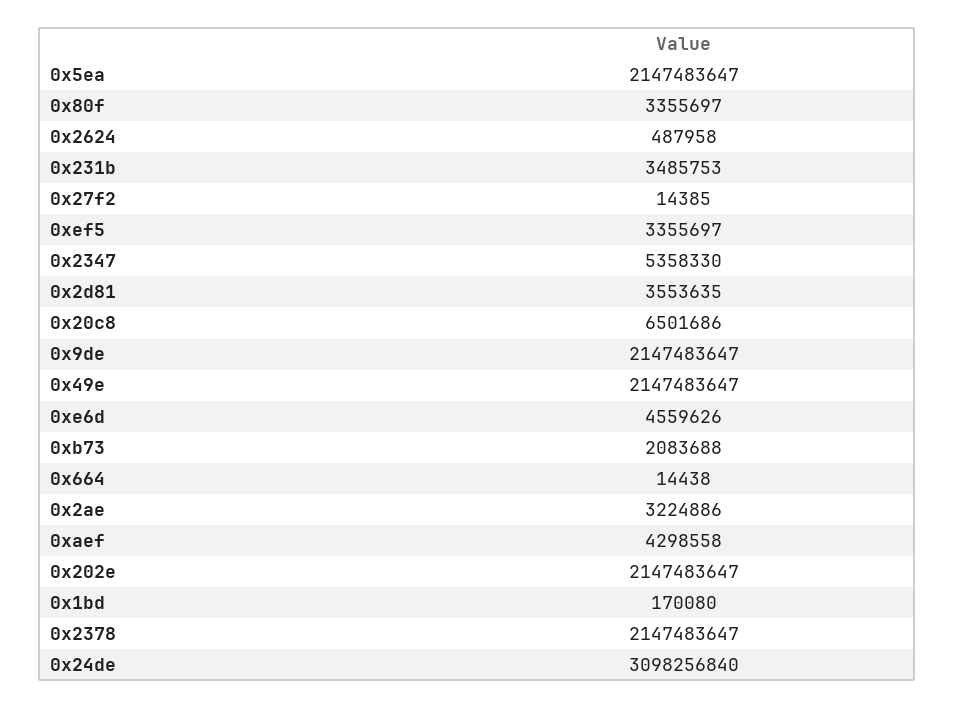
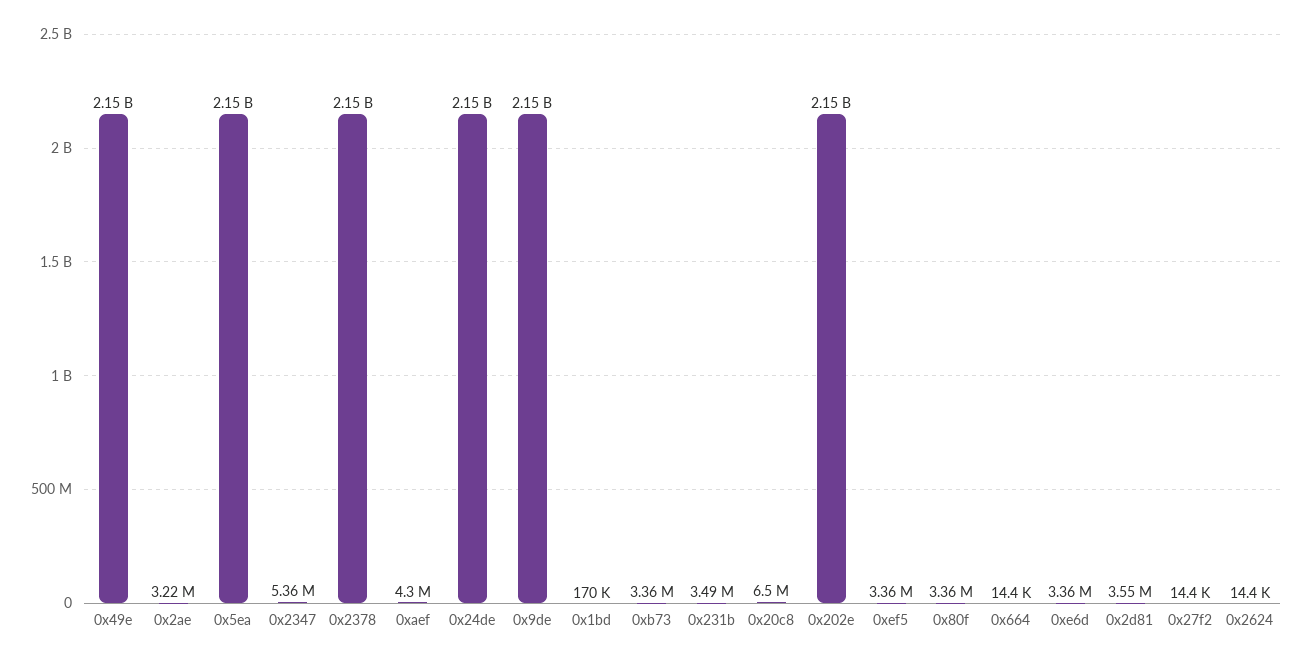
0x2624: 487958 -> 14400
0xe6d: 4559626 -> 3360000
0xb73: 2083688 -> 3360000
0x24de: 3098256840 -> 2150000000

